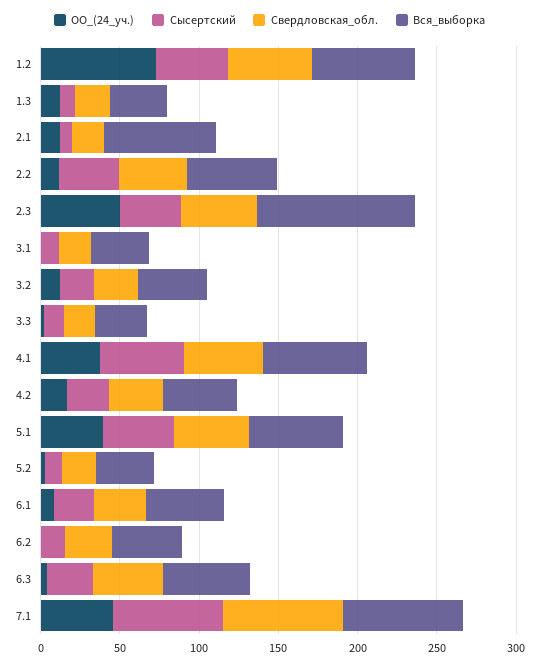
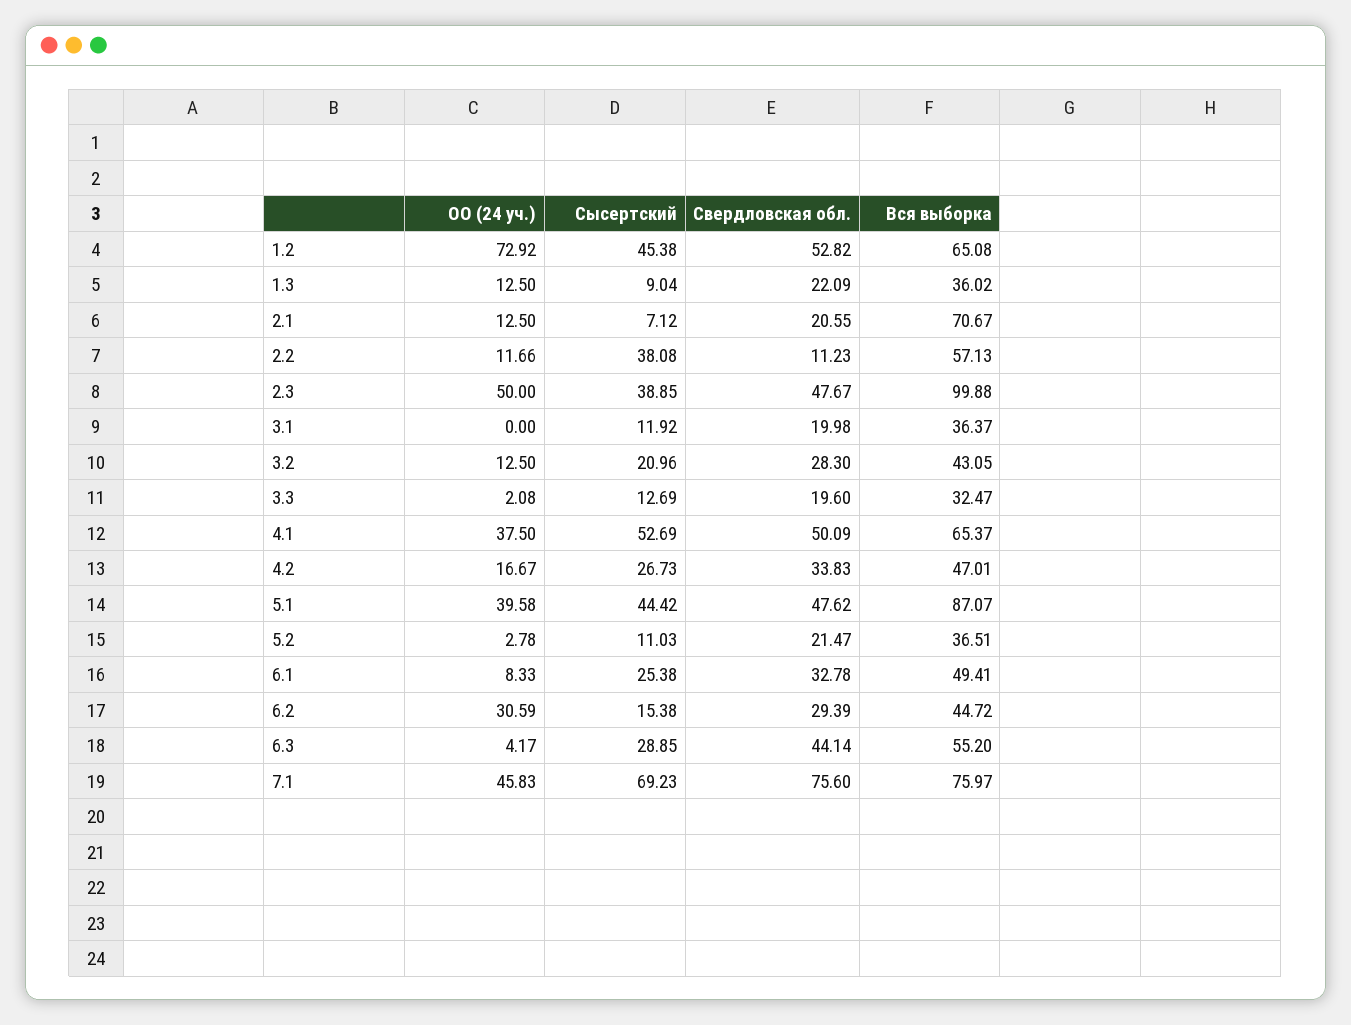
Свердловская_обл., 2.2: 40 -> 11.23
Вся_выборка, 5.1: 60 -> 87.07
ОО_(24_уч.), 6.2: 0 -> 30.59

